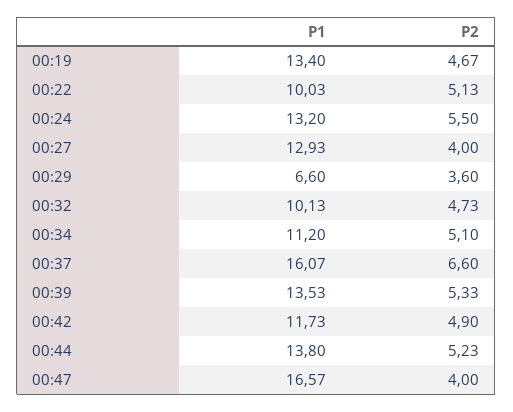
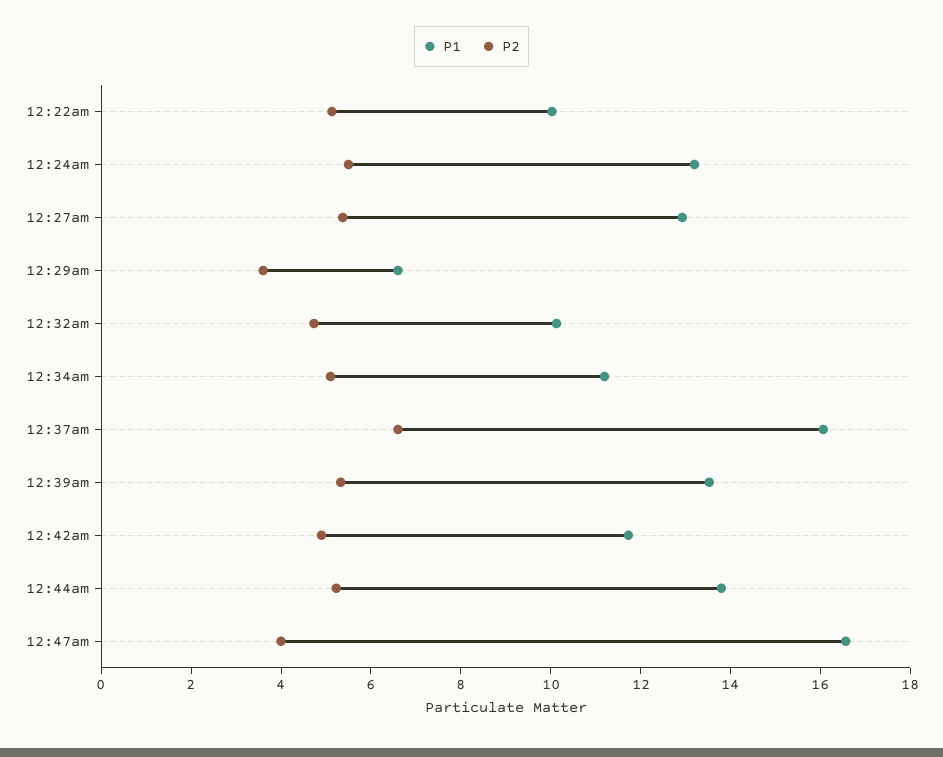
P1, 00:19: 13.4 -> none
P2, 00:19: 4.67 -> none
P2, 00:27: 4 -> 5.5

